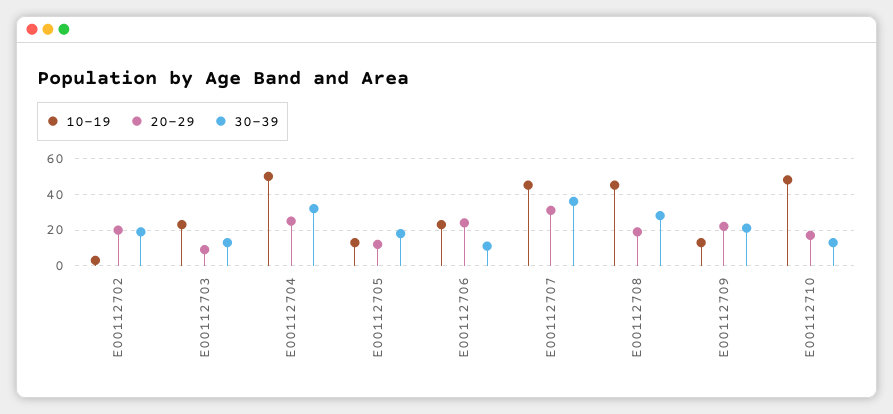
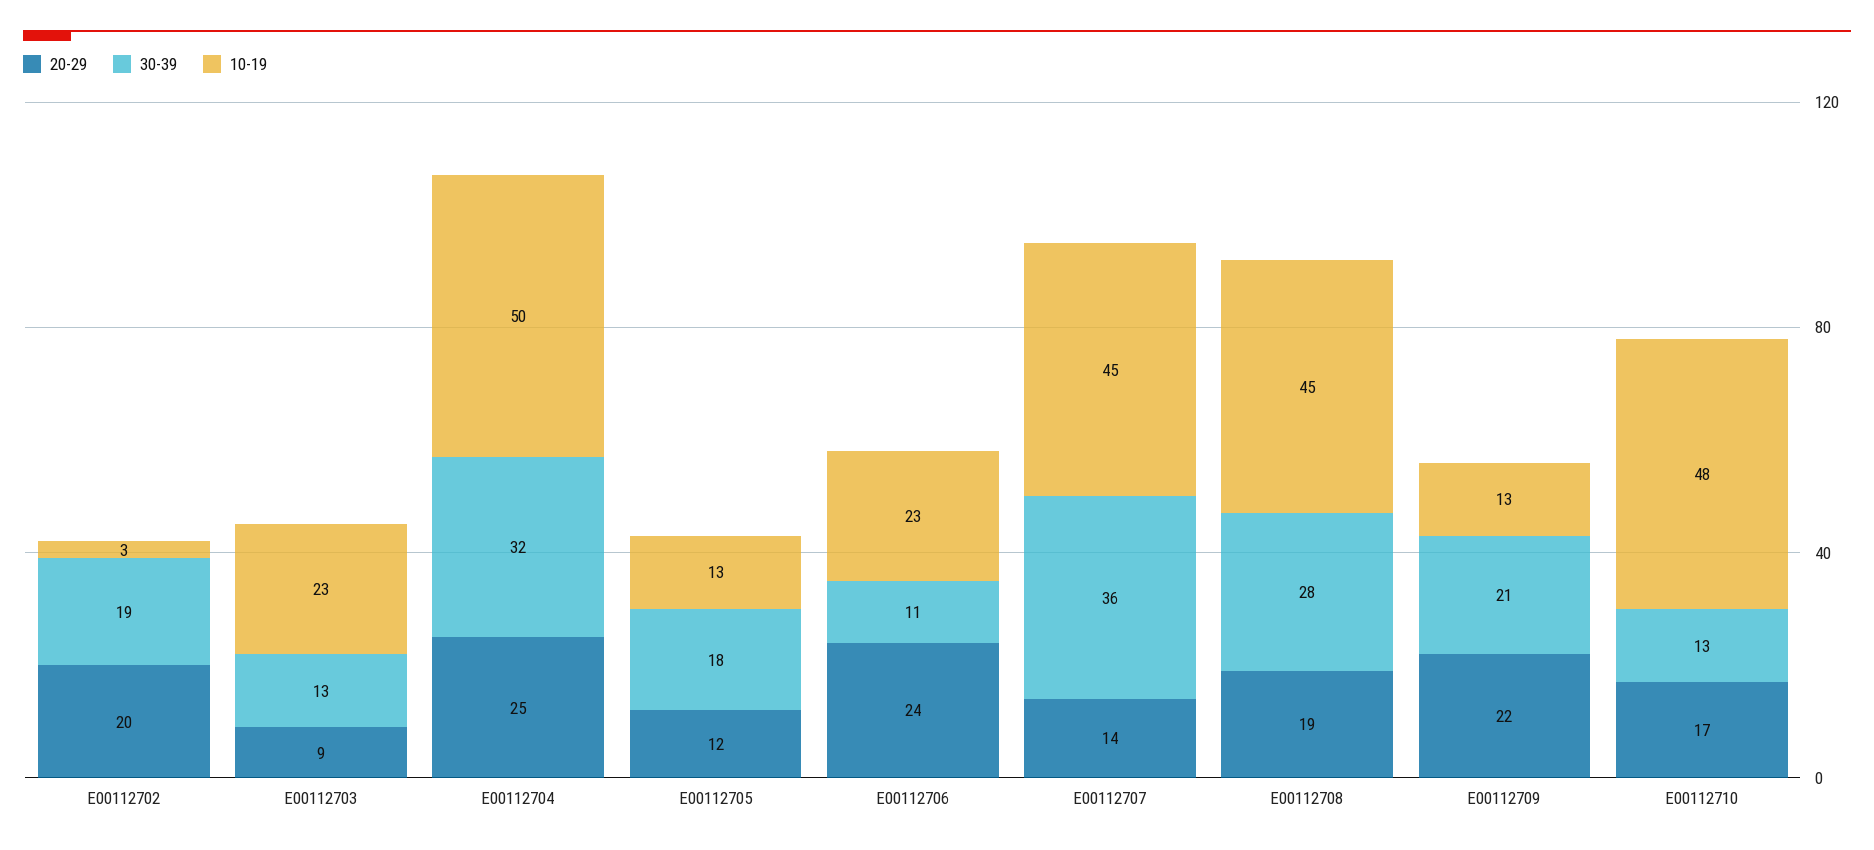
20-29, E00112707: 30 -> 14

